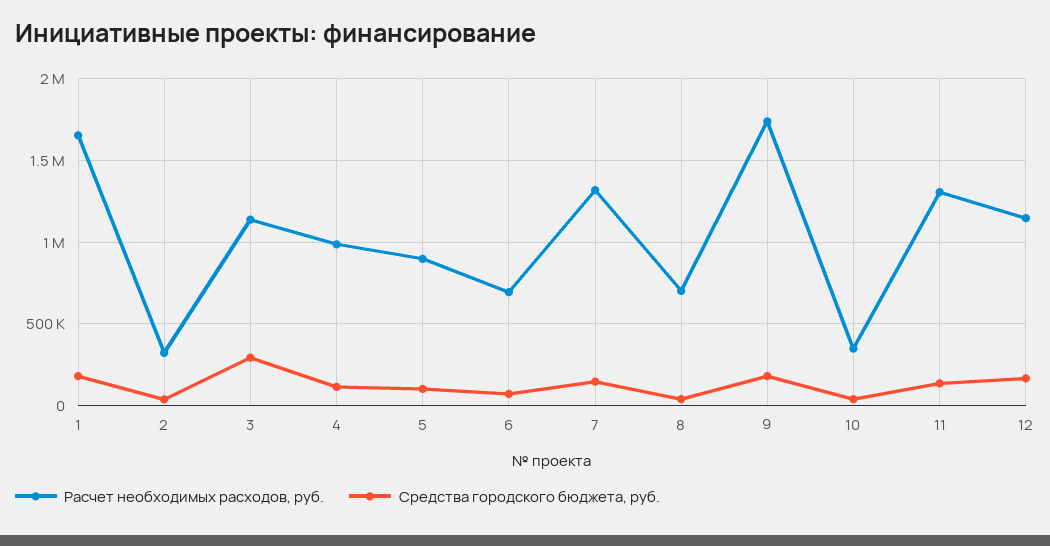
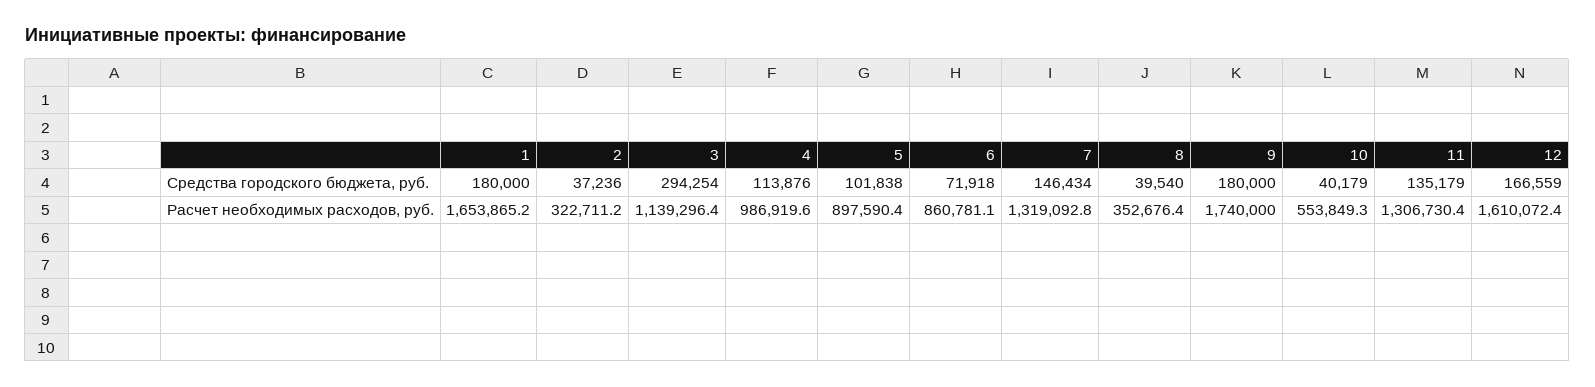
Расчет необходимых расходов, руб., 6: 700000 -> 860781.1
Расчет необходимых расходов, руб., 8: 700000 -> 352676.4
Расчет необходимых расходов, руб., 10: 350000 -> 553849.3
Расчет необходимых расходов, руб., 12: 1150000 -> 1610072.4

